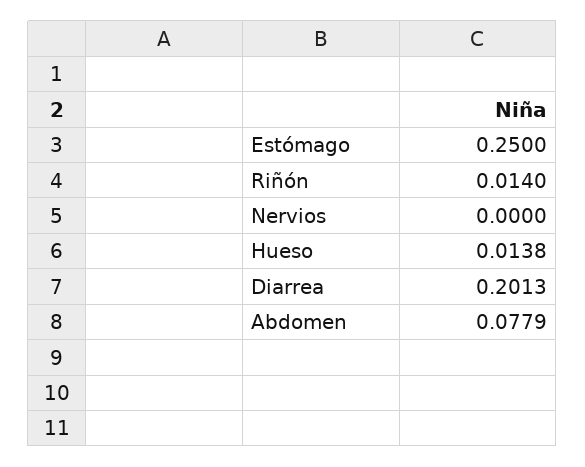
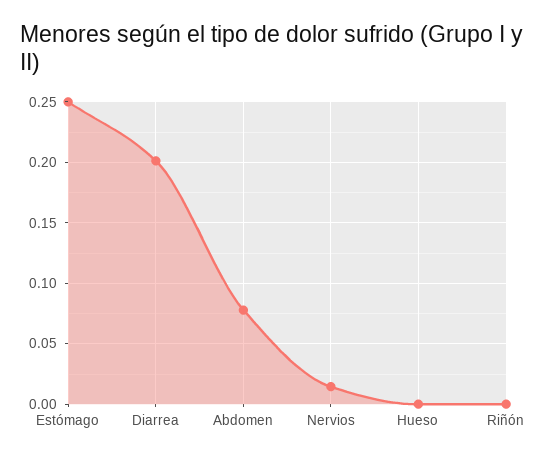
Riñón: 0.014 -> 0
Nervios: 0 -> 0.015
Hueso: 0.0138 -> 0

